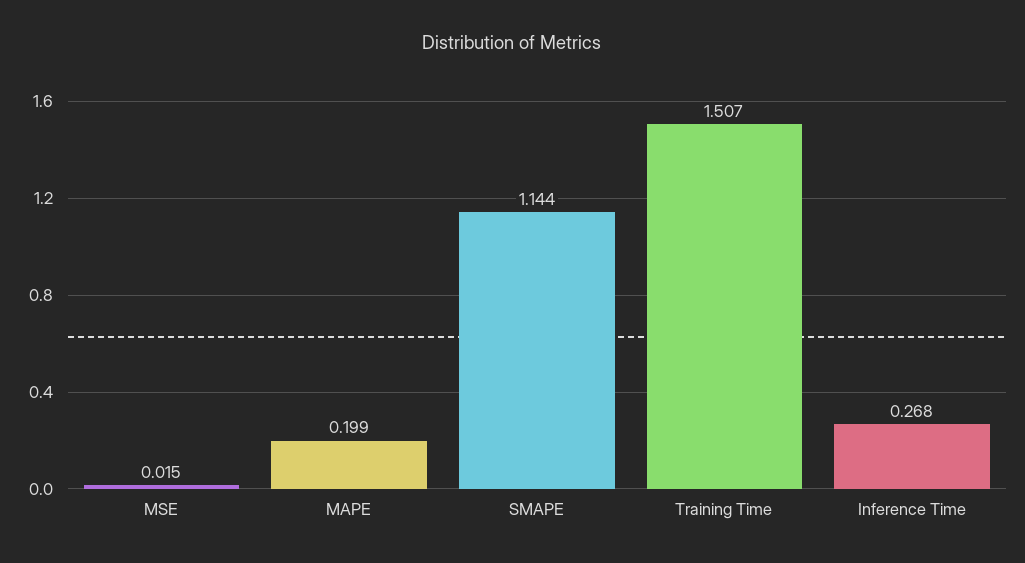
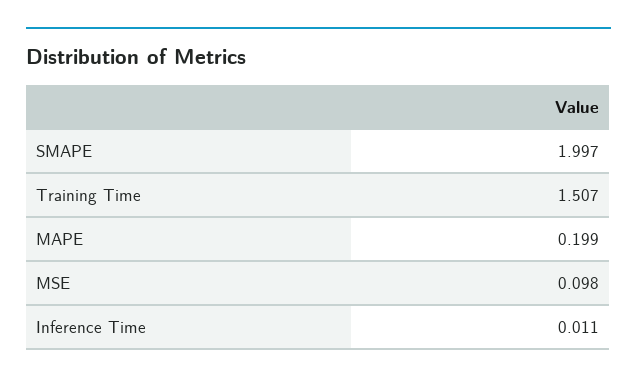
MSE: 0.015 -> 0.098
SMAPE: 1.144 -> 1.997
Inference Time: 0.268 -> 0.011

